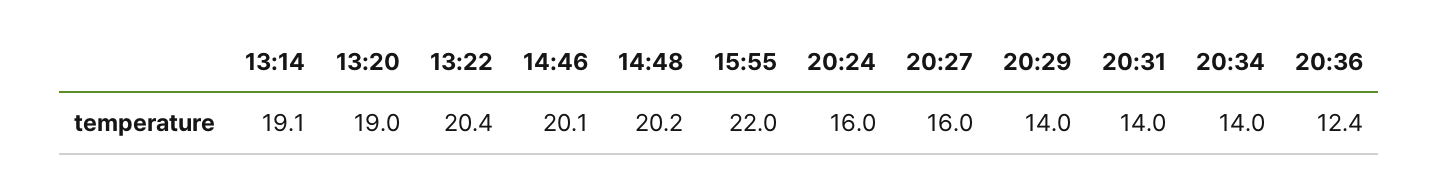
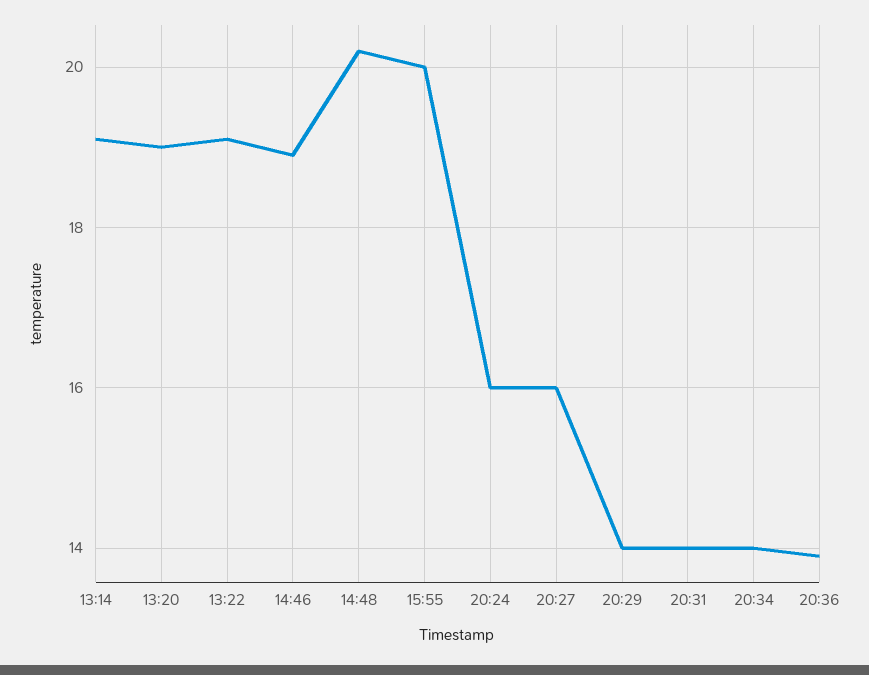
13:22: 20.4 -> 19
14:46: 20.1 -> 19
15:55: 22 -> 20
20:36: 12.4 -> 14

